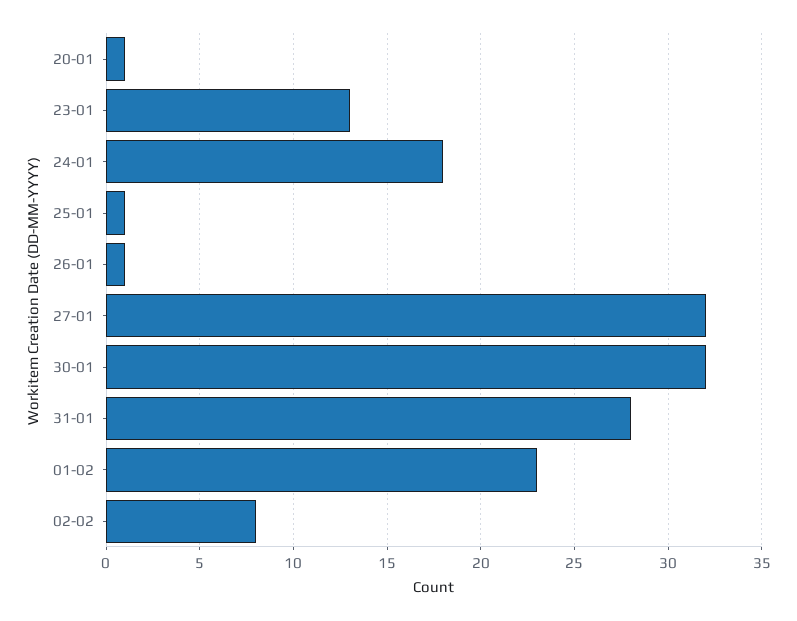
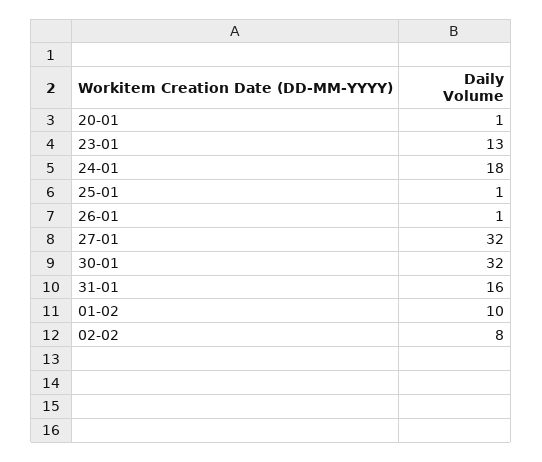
31-01: 28 -> 16
01-02: 23 -> 10

